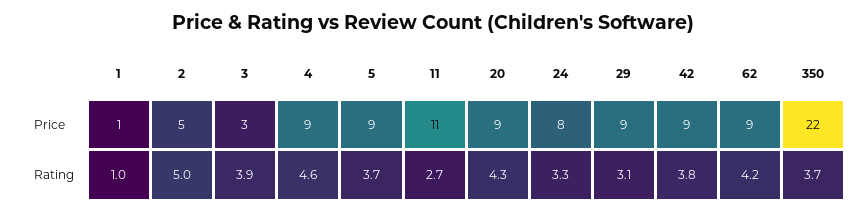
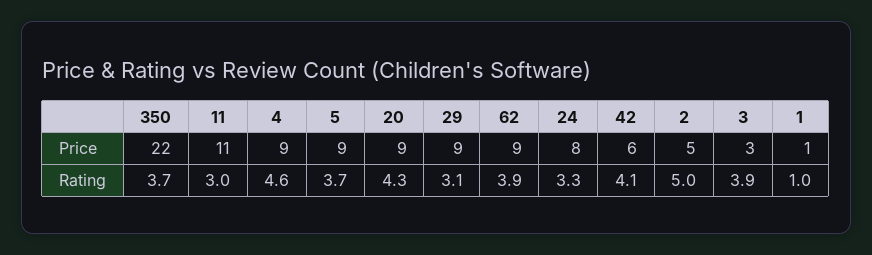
42, Price: 9 -> 6
11, Rating: 2.7 -> 3
42, Rating: 3.8 -> 4.1
62, Rating: 4.2 -> 3.9

